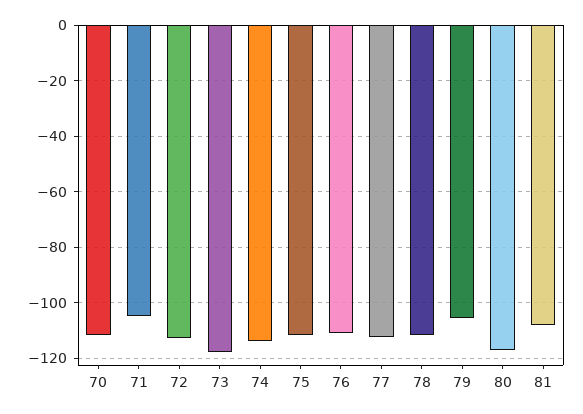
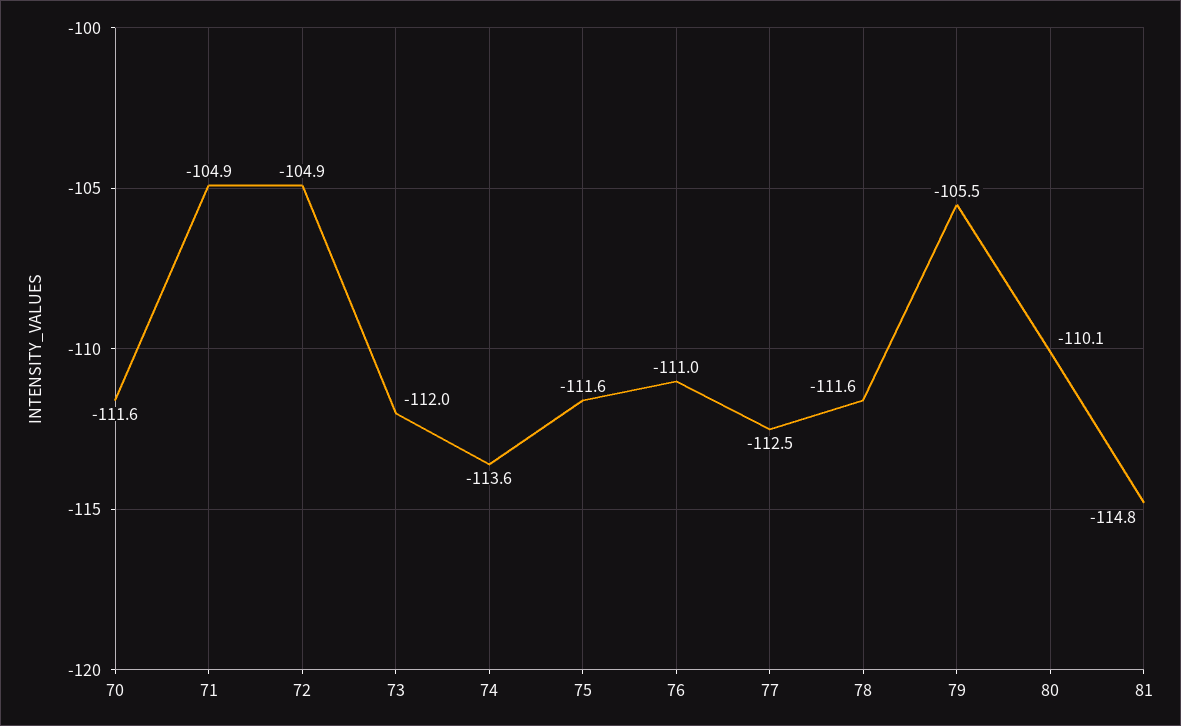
72: -112.5 -> -104.9
73: -117.5 -> -112
80: -117.5 -> -110.1
81: -107.5 -> -114.8

